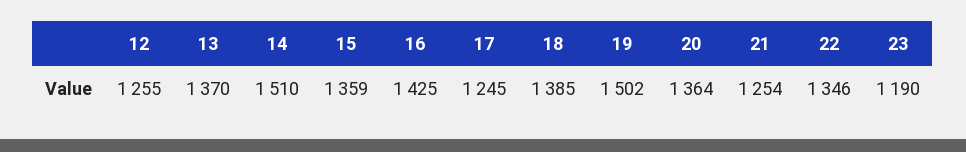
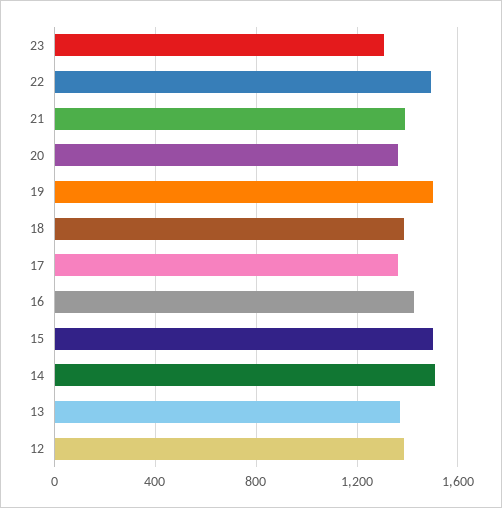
12: 1255 -> 1400
15: 1359 -> 1500
17: 1245 -> 1350
21: 1254 -> 1400
22: 1346 -> 1500
23: 1190 -> 1300

